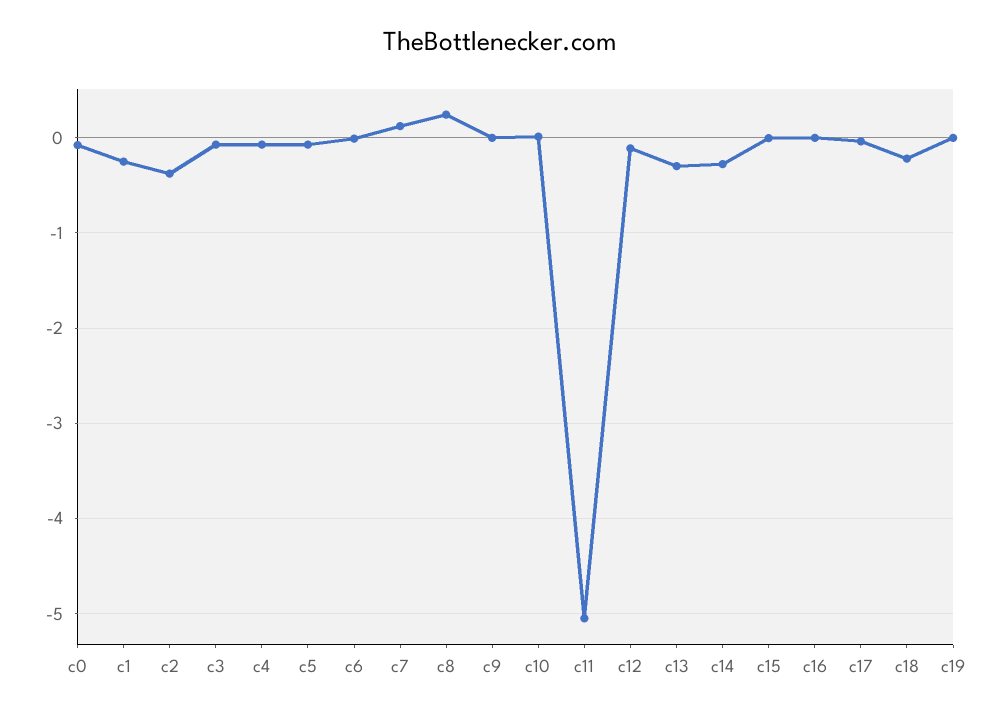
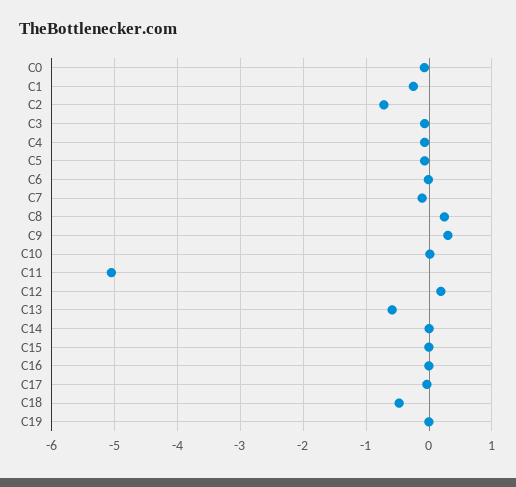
c2: -0.4 -> -0.7
c7: 0.1 -> -0.1
c9: 0 -> 0.3
c12: -0.1 -> 0.2
c13: -0.3 -> -0.6
c14: -0.3 -> 0
c18: -0.2 -> -0.5

